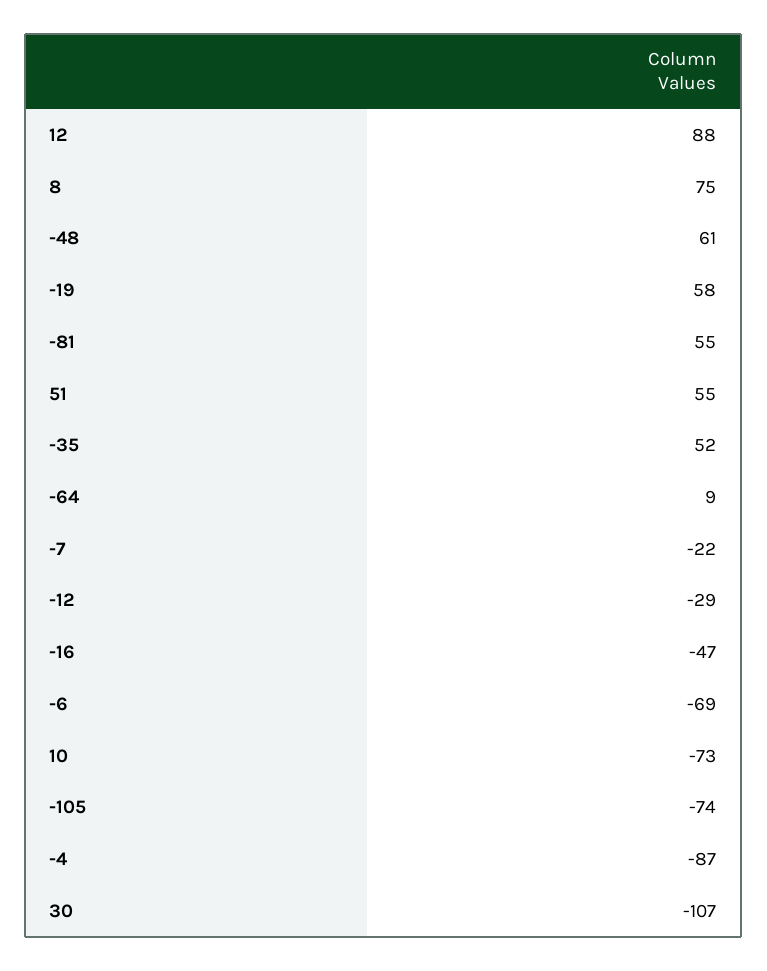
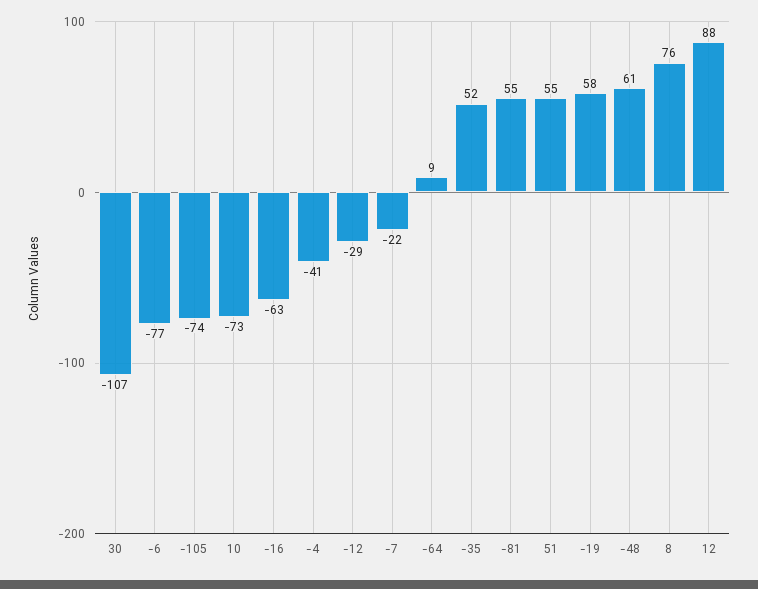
8: 75 -> 76
-16: -47 -> -63
-6: -69 -> -77
-4: -87 -> -41

